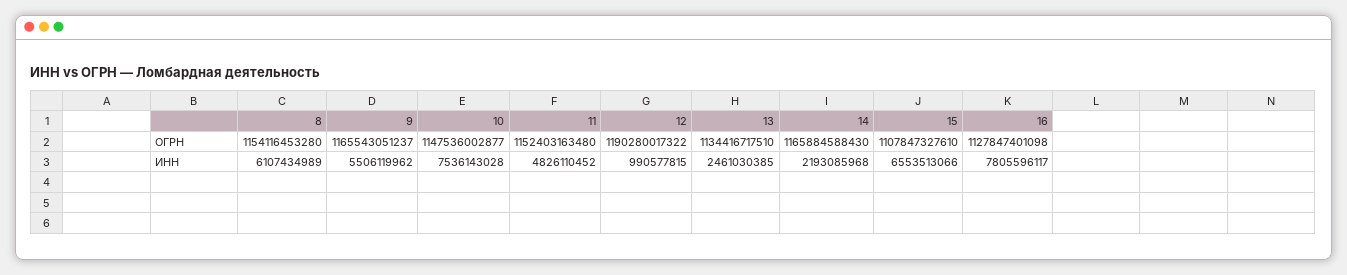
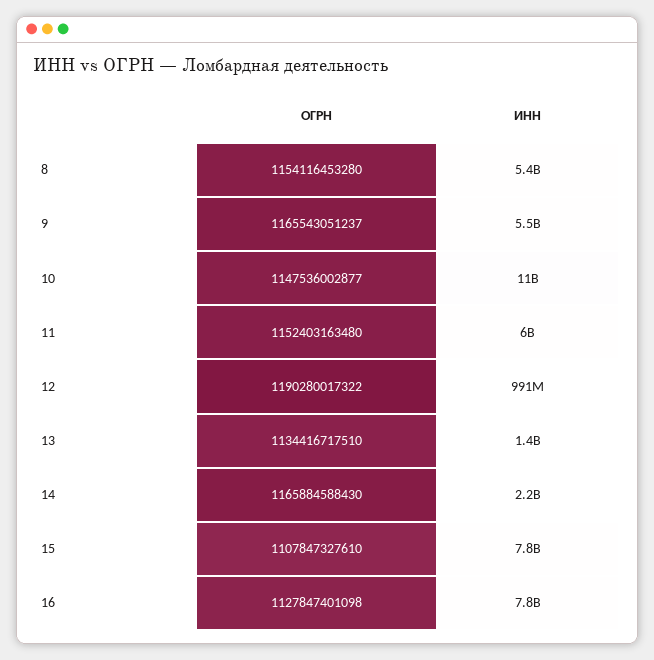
8, ИНН: 6107434989 -> 5400000000
10, ИНН: 7536143028 -> 11000000000
11, ИНН: 4826110452 -> 6000000000
13, ИНН: 2461030385 -> 1400000000
15, ИНН: 6553513066 -> 7800000000

